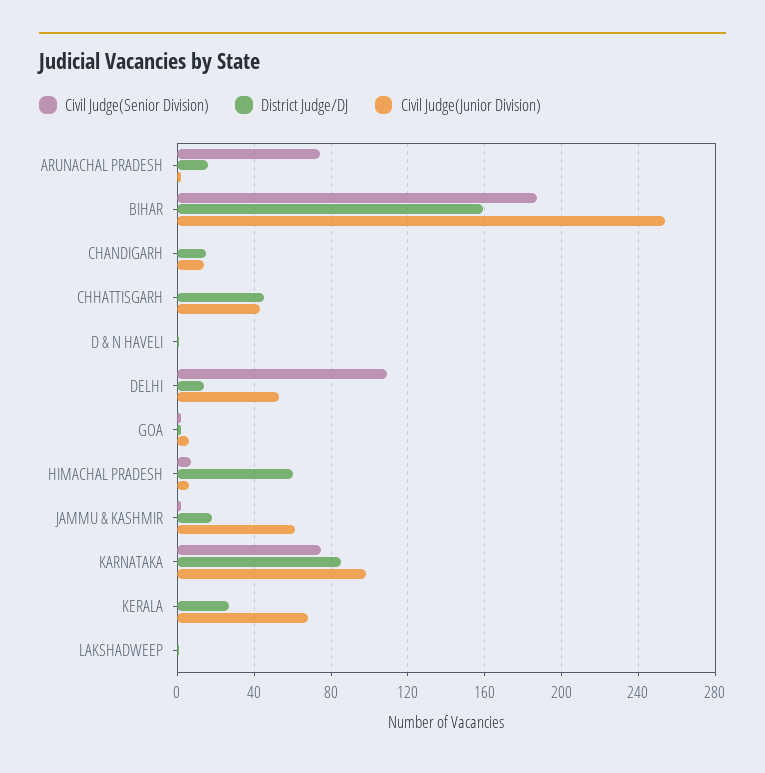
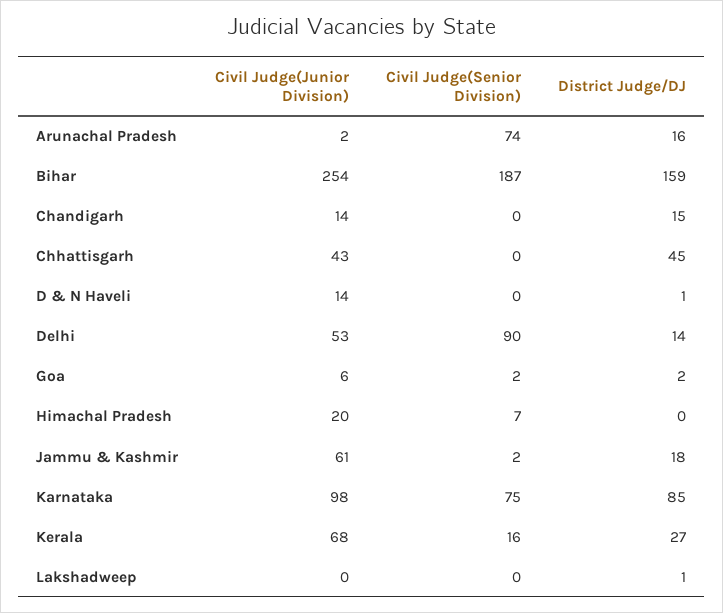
Civil Judge(Junior Division), D & N HAVELI: 0 -> 14
Civil Judge(Senior Division), DELHI: 110 -> 90
District Judge/DJ, HIMACHAL PRADESH: 60 -> 0
Civil Judge(Junior Division), HIMACHAL PRADESH: 5 -> 20
Civil Judge(Senior Division), KERALA: 0 -> 16

